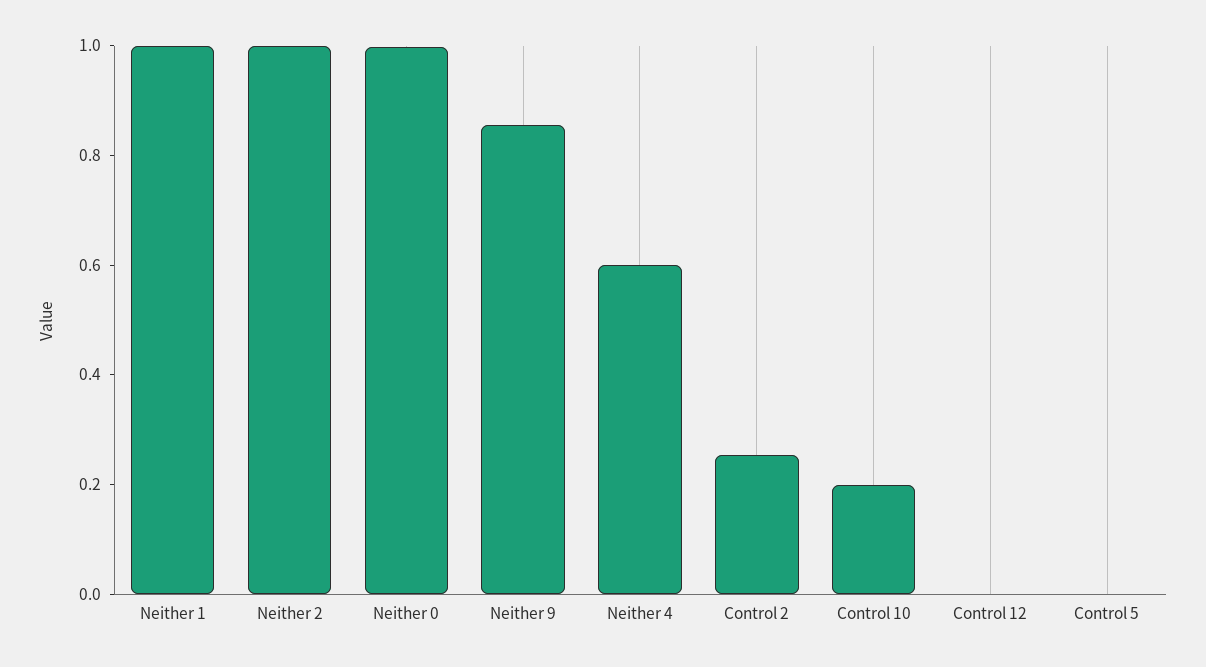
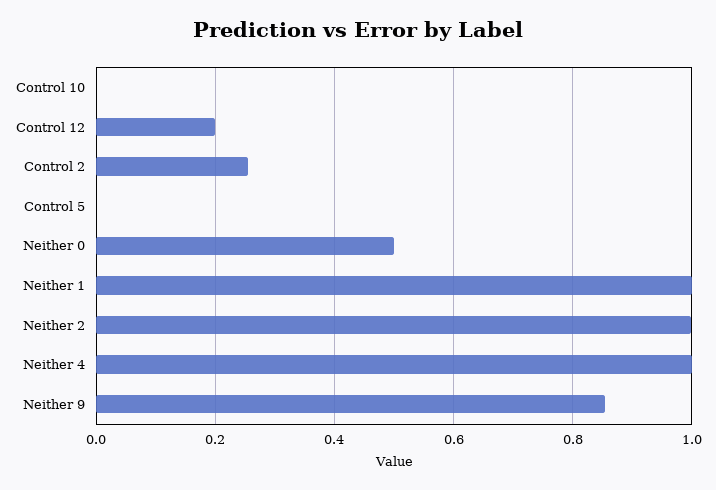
Neither 0: 1 -> 0.5
Neither 4: 0.6 -> 1
Control 10: 0.2 -> 0
Control 12: 0 -> 0.2

